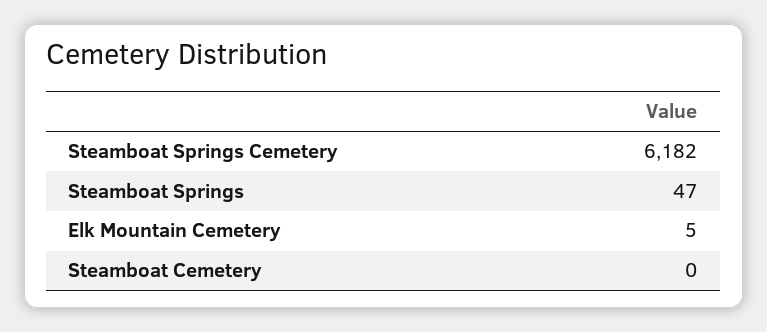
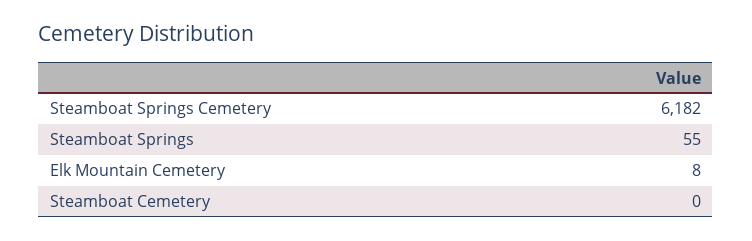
Steamboat Springs: 47 -> 55
Elk Mountain Cemetery: 5 -> 8

